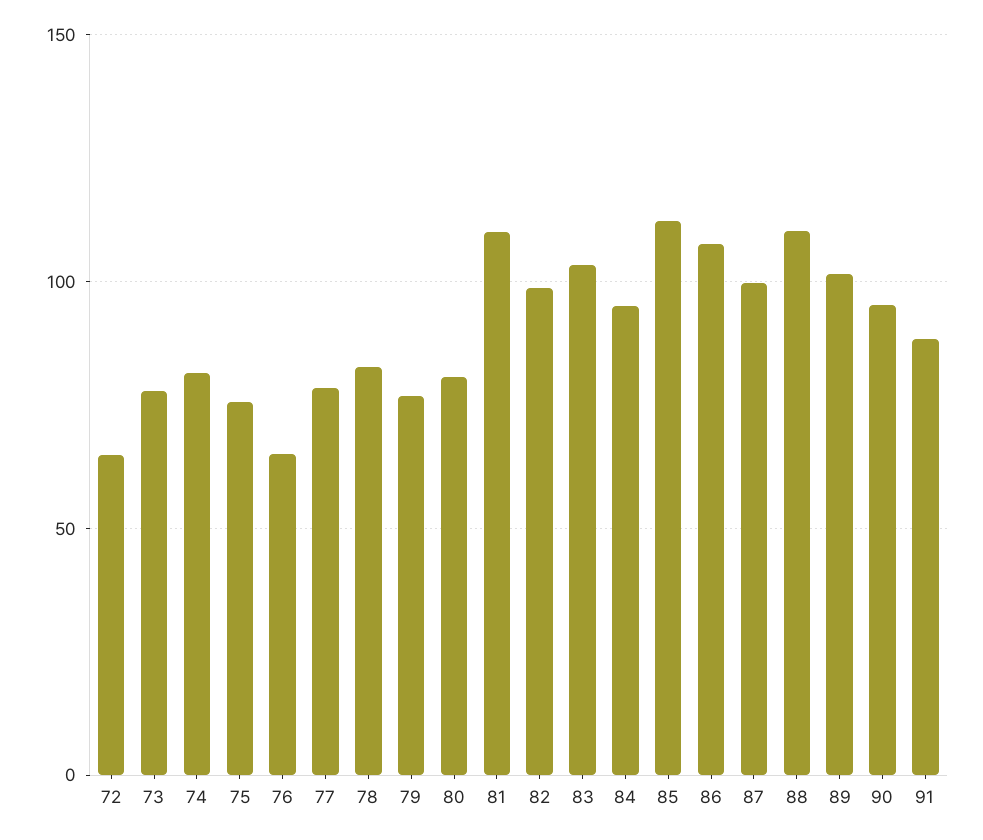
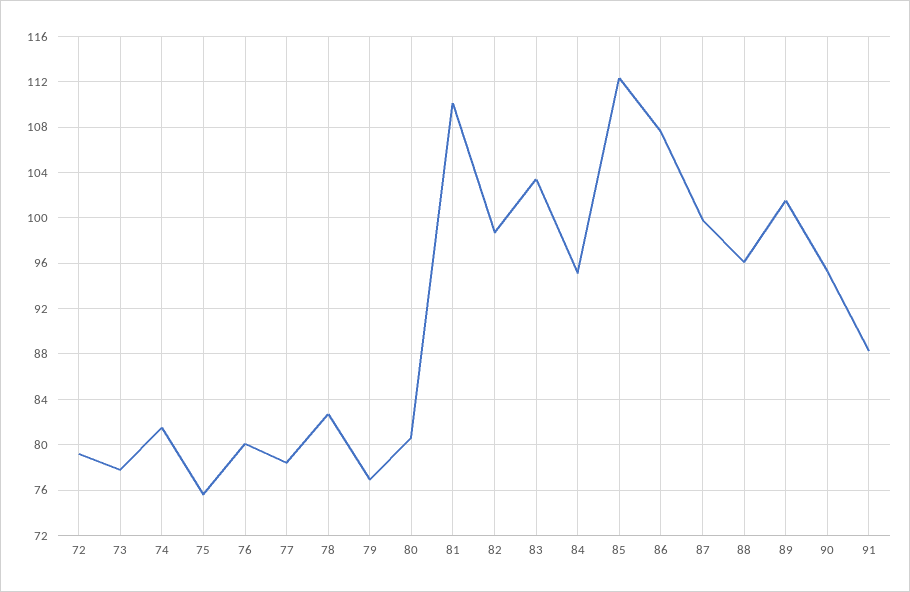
72: 65 -> 79
76: 65 -> 80
88: 110 -> 96

